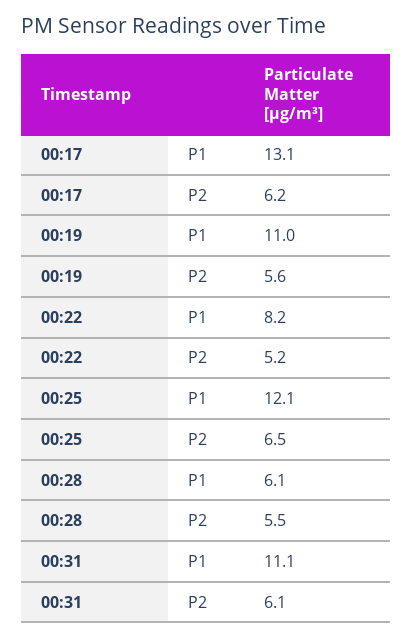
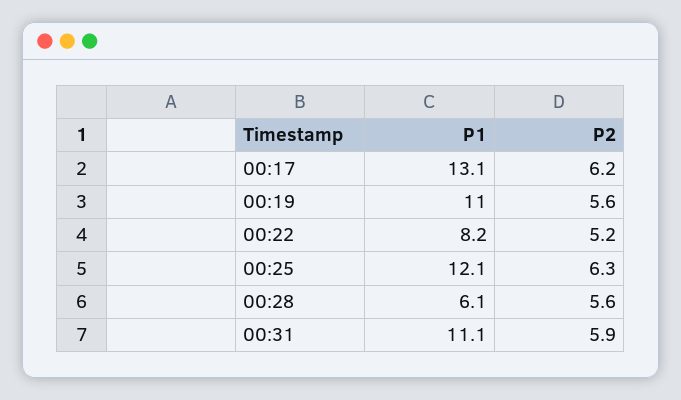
00:25, P2: 6.5 -> 6.3
00:28, P2: 5.5 -> 5.6
00:31, P2: 6.1 -> 5.9

